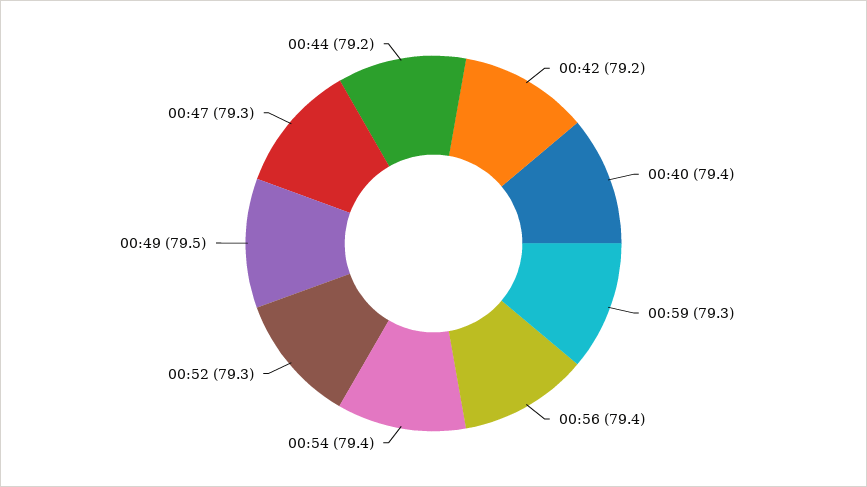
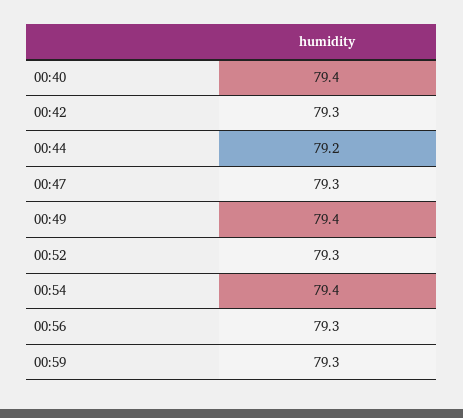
00:42: 79.2 -> 79.3
00:56: 79.4 -> 79.3
00:49: 79.5 -> 79.4

